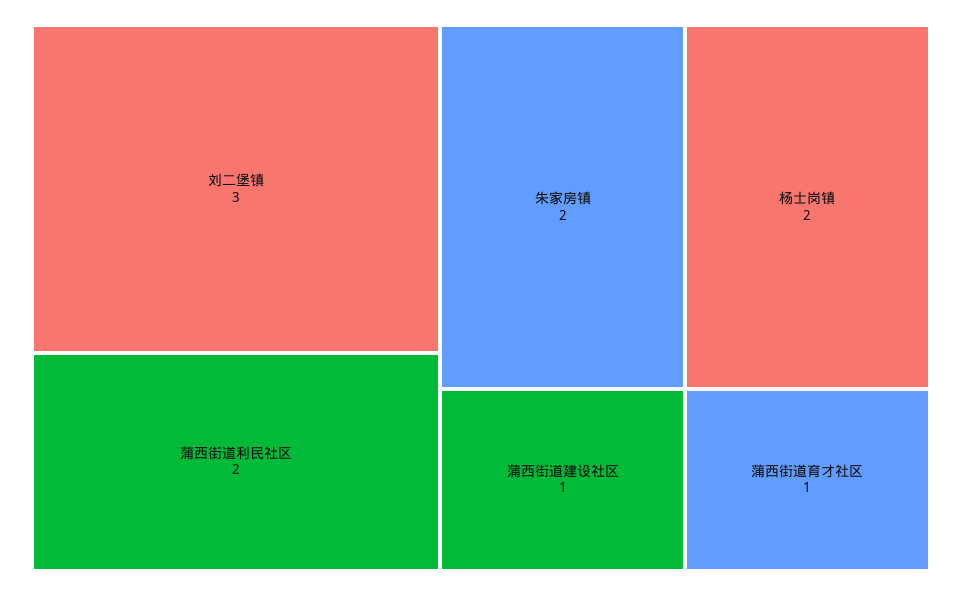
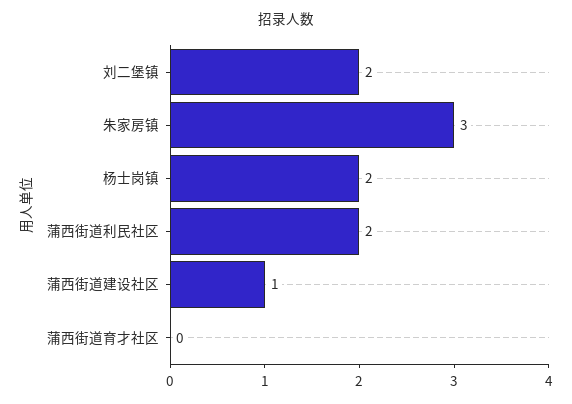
刘二堡镇: 3 -> 2
朱家房镇: 2 -> 3
蒲西街道育才社区: 1 -> 0

